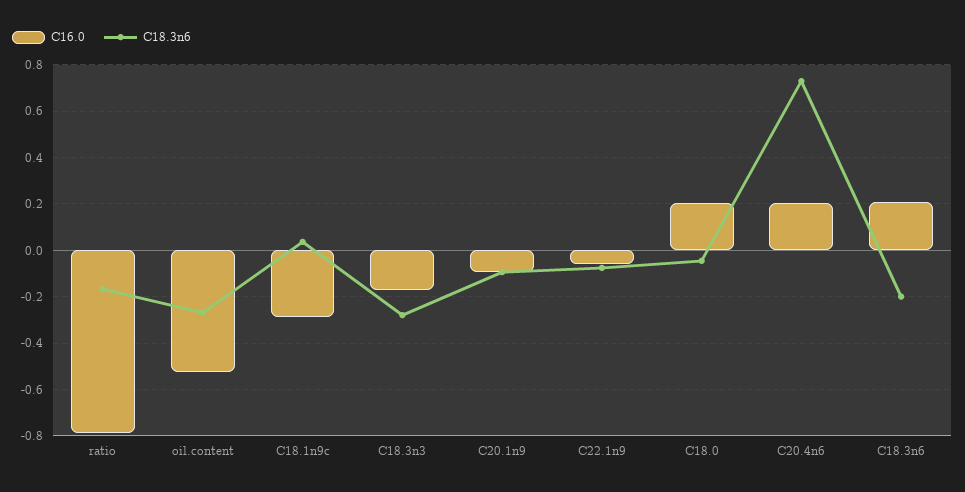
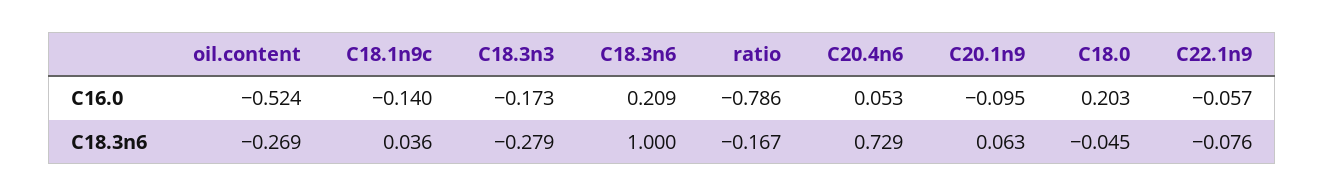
C16.0, C18.1n9c: -0.3 -> -0.14
C18.3n6, C20.1n9: -0.1 -> 0.063
C16.0, C20.4n6: 0.2 -> 0.053
C18.3n6, C18.3n6: -0.2 -> 1

